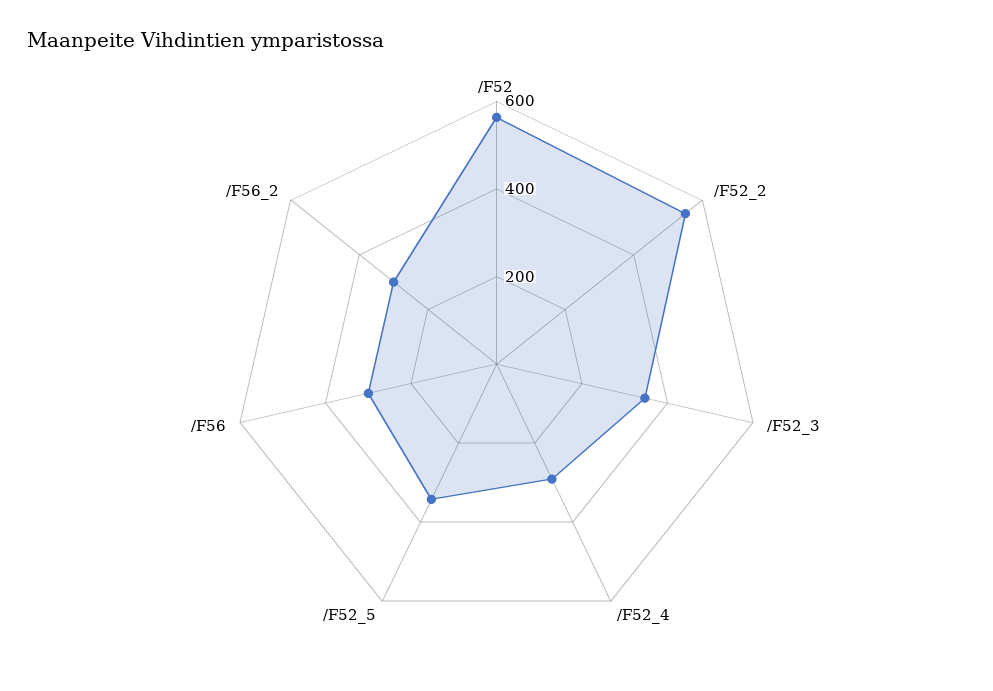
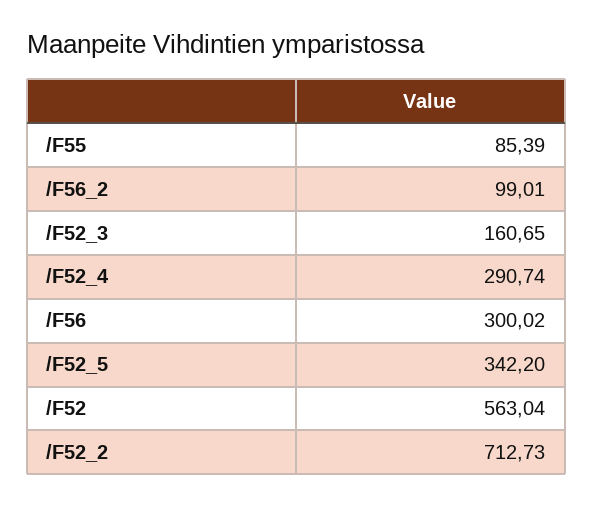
/F52_2: 550 -> 712.73
/F52_3: 350 -> 160.65
/F56_2: 300 -> 99.01
/F55: none -> 85.39

